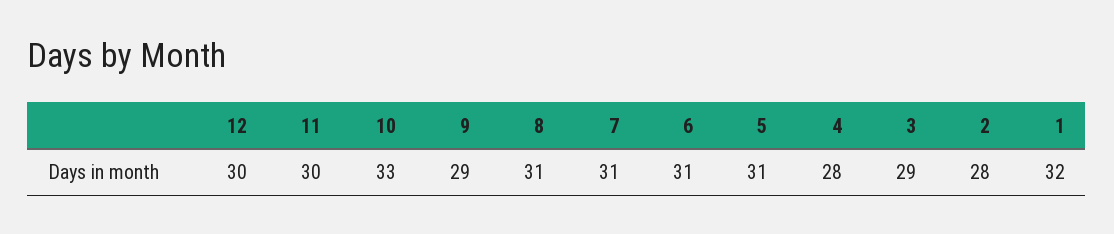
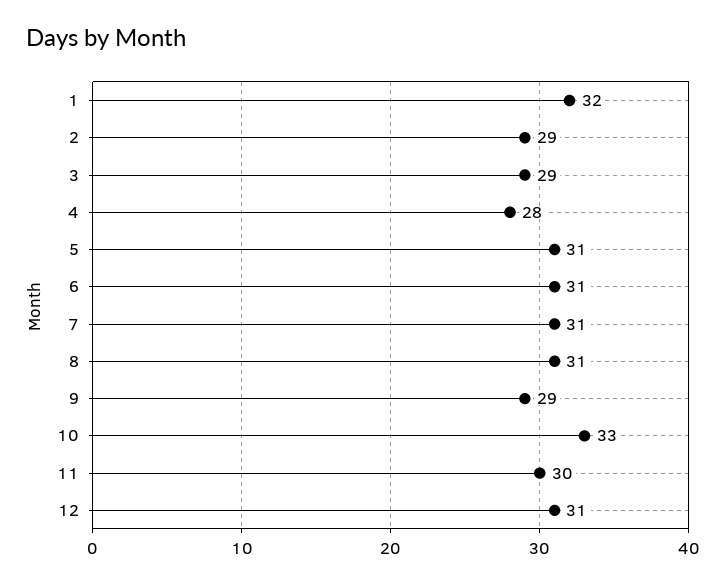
12: 30 -> 31
2: 28 -> 29

